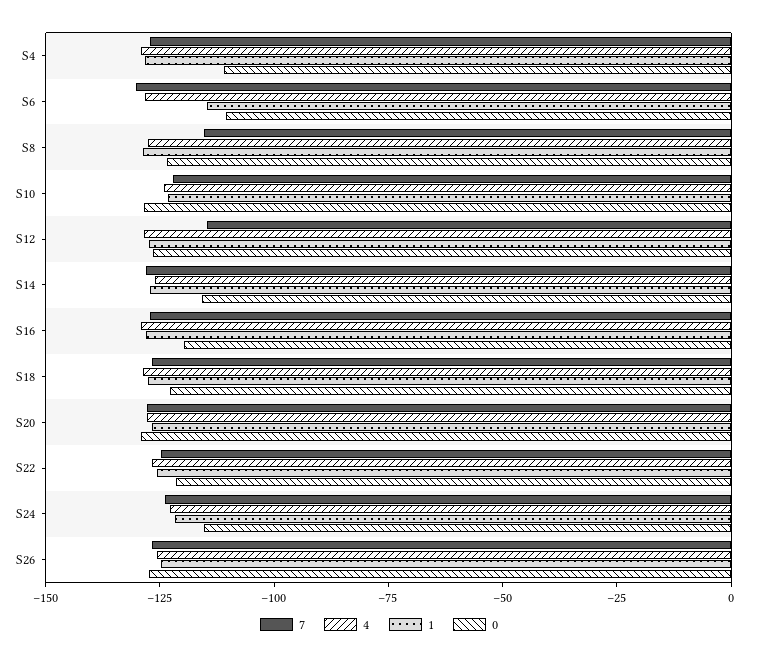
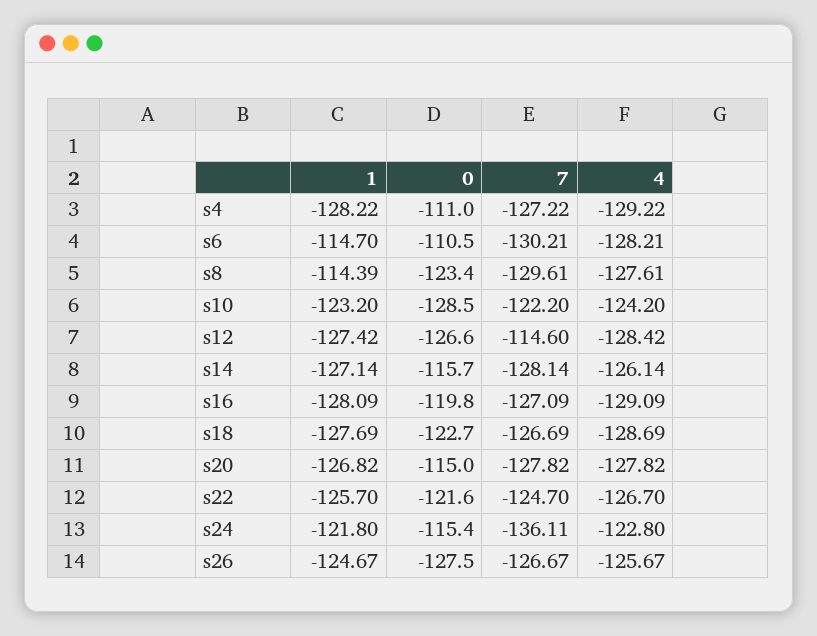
7, S8: -115 -> -129.61
1, S8: -130 -> -114.39
0, S20: -130 -> -115
7, S24: -125 -> -136.11

